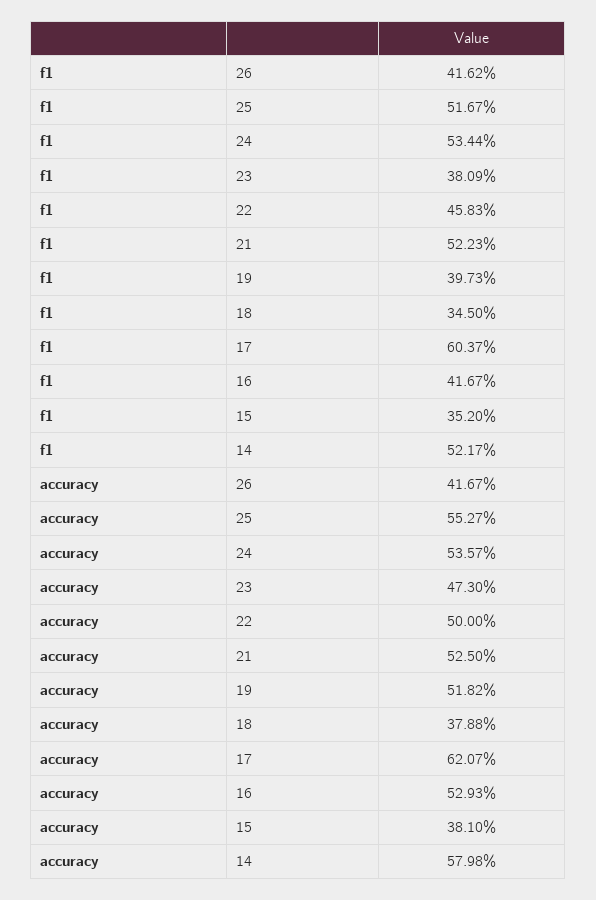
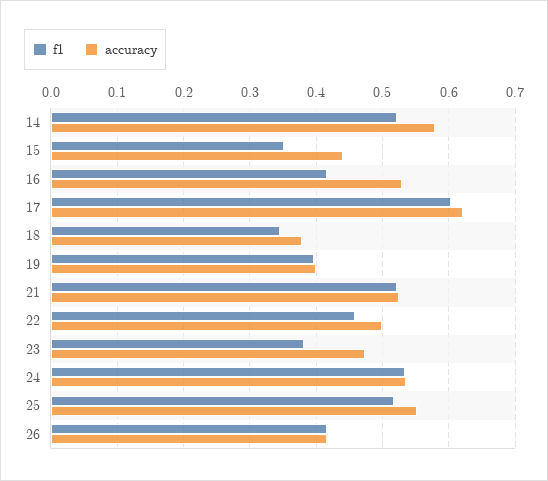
accuracy, 19: 0.5182 -> 0.4
accuracy, 15: 0.381 -> 0.44

